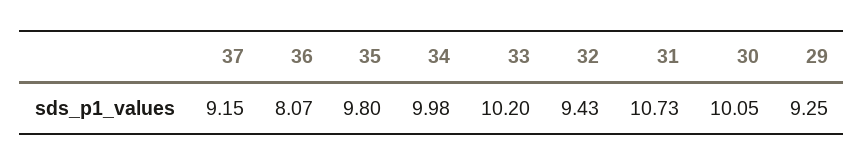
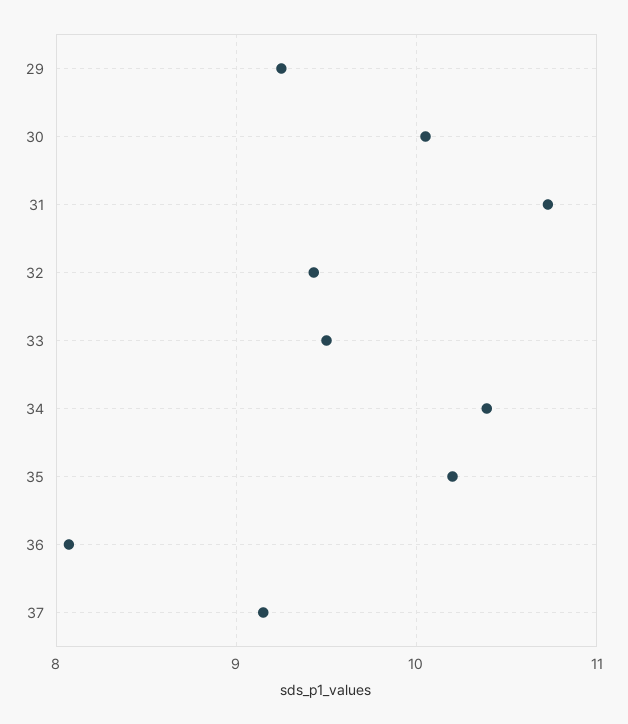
35: 9.8 -> 10.2
34: 9.98 -> 10.4
33: 10.2 -> 9.5

